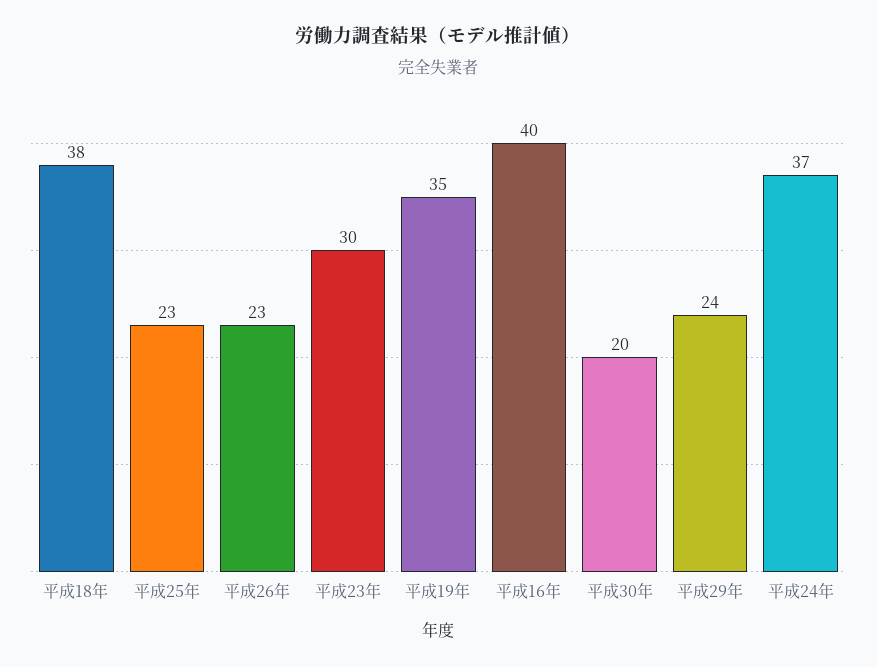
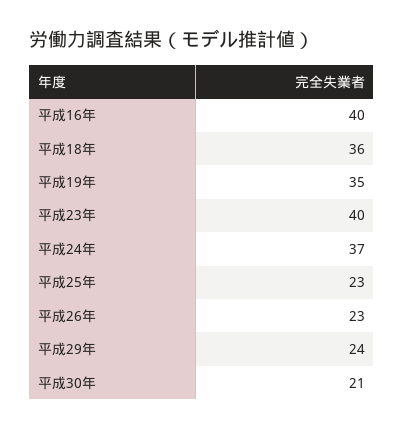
平成18年: 38 -> 36
平成23年: 30 -> 40
平成30年: 20 -> 21

